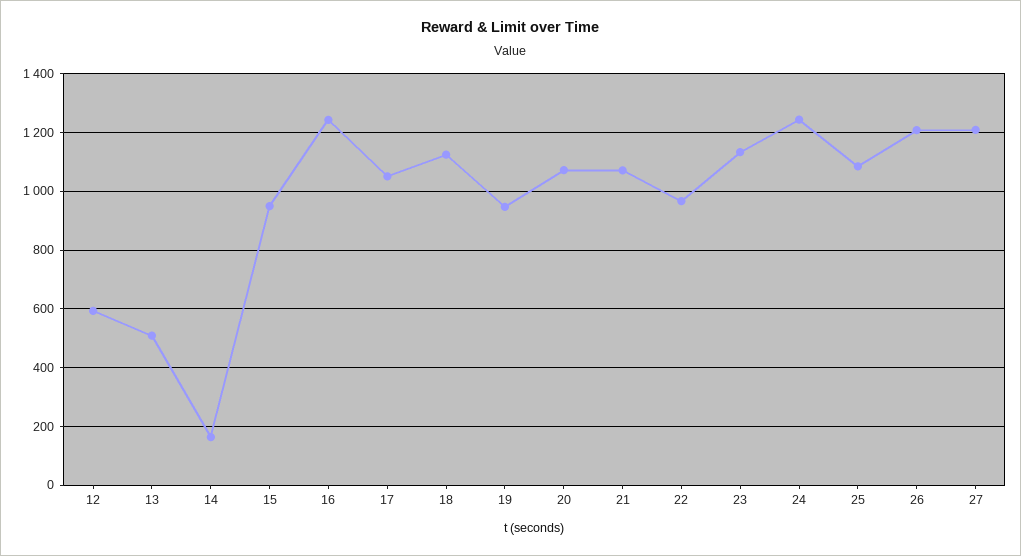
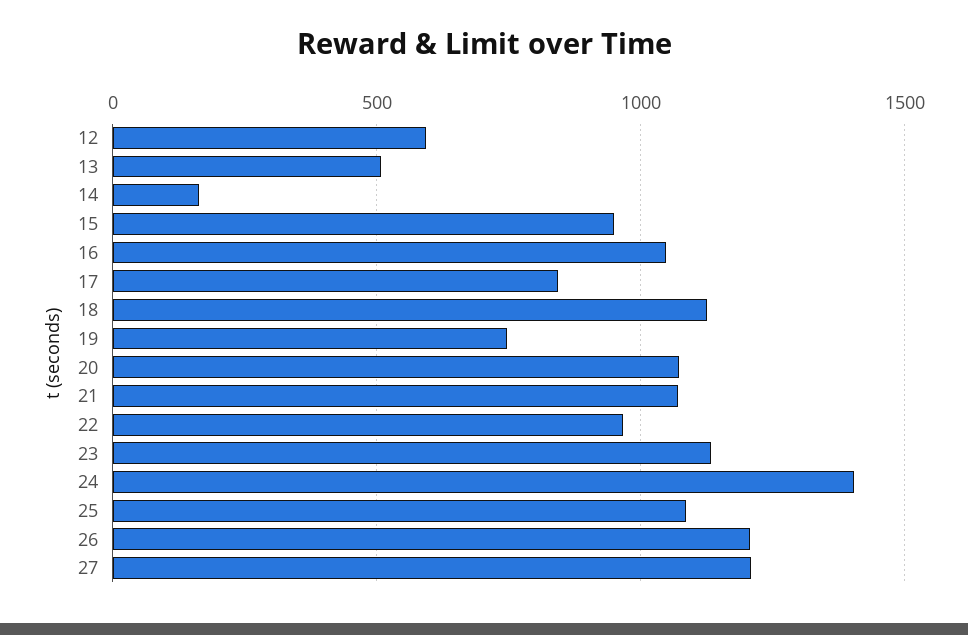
16: 1250 -> 1050
17: 1050 -> 850
19: 950 -> 750
24: 1250 -> 1400

